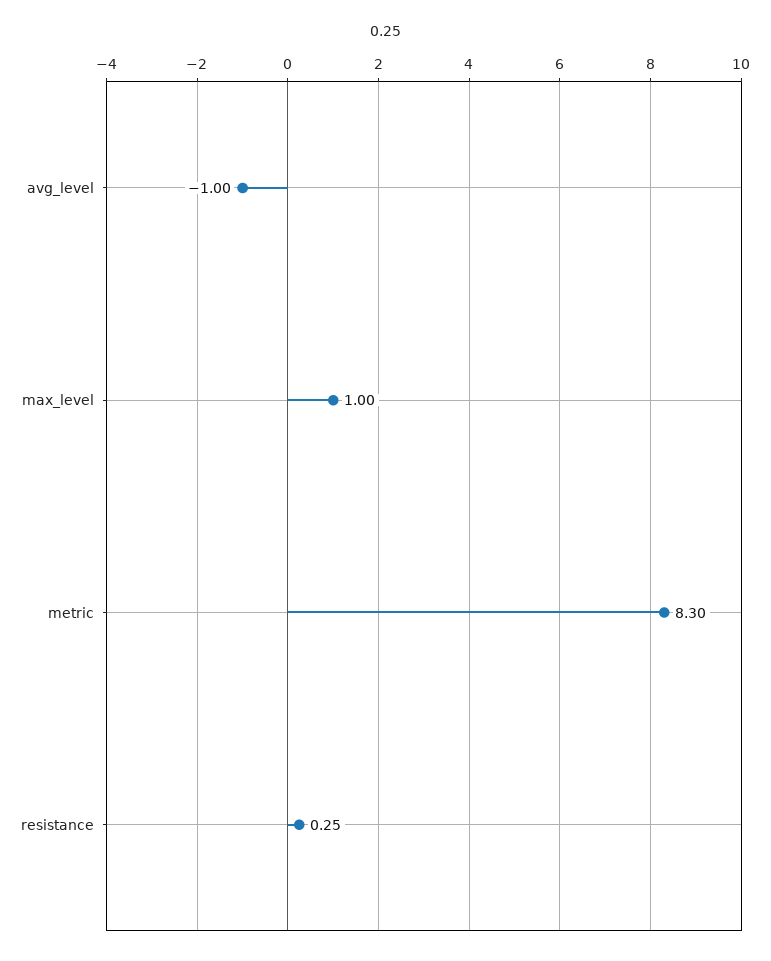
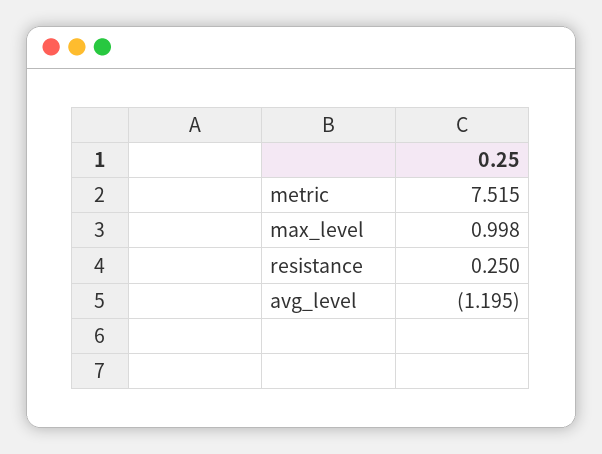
avg_level: -1 -> -1.195
metric: 8.3 -> 7.515

